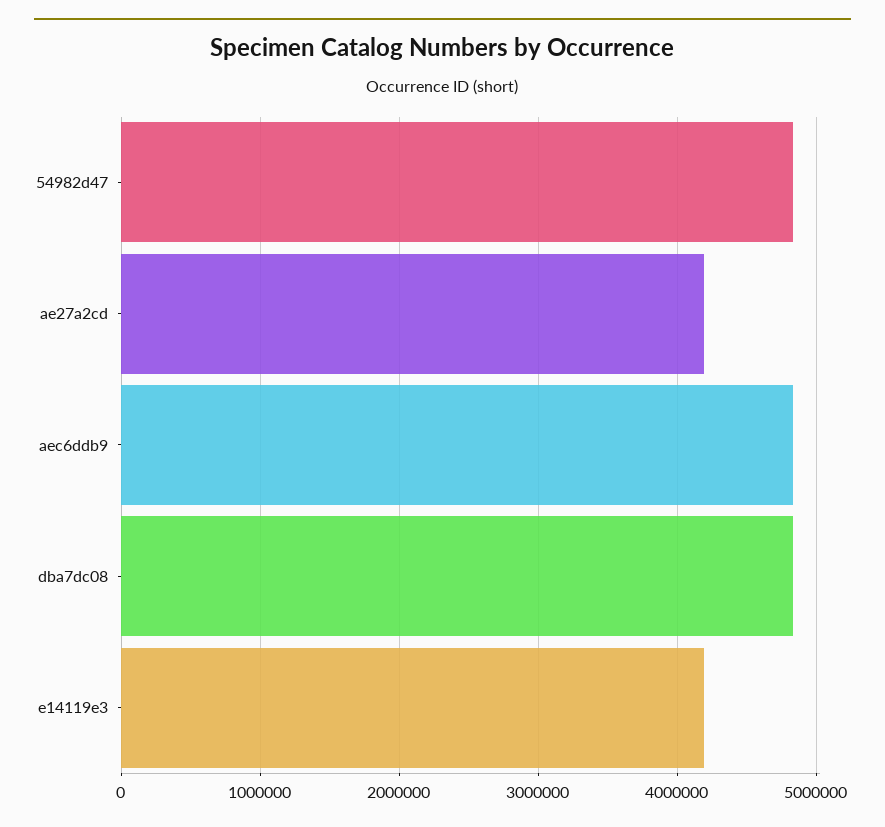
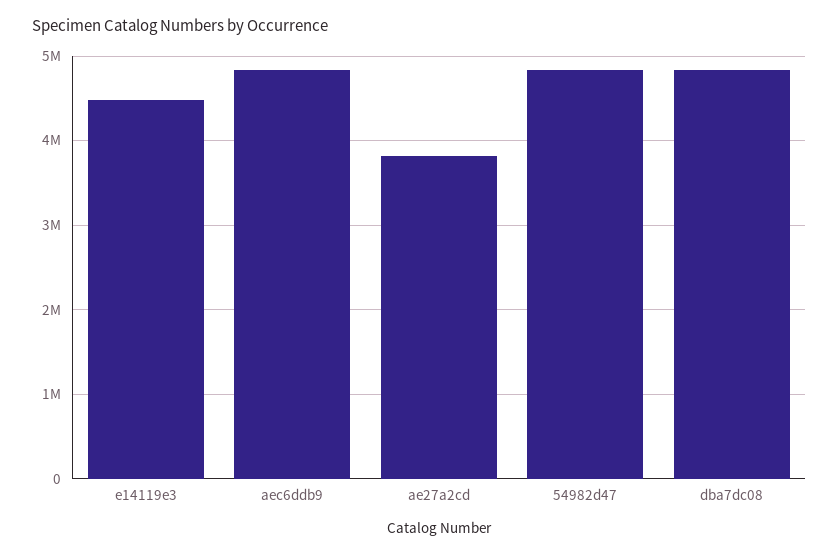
ae27a2cd: 4200000 -> 3800000
e14119e3: 4200000 -> 4500000

